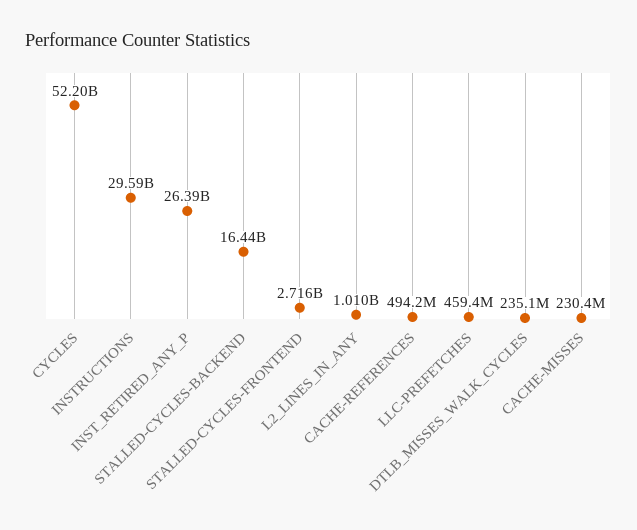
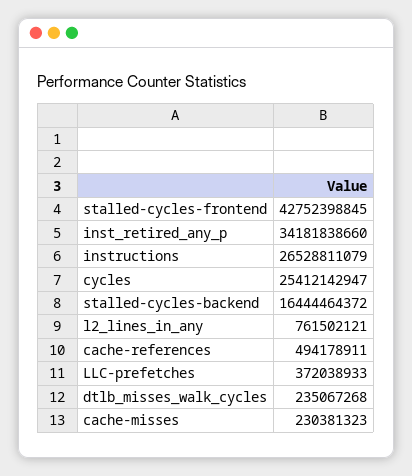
CYCLES: 52200000000 -> 25412142947
INSTRUCTIONS: 29590000000 -> 26528811079
INST_RETIRED_ANY_P: 26390000000 -> 34181838660
STALLED-CYCLES-FRONTEND: 2716000000 -> 42752398845
L2_LINES_IN_ANY: 1010000000 -> 761502121
LLC-PREFETCHES: 459400000 -> 372038933

